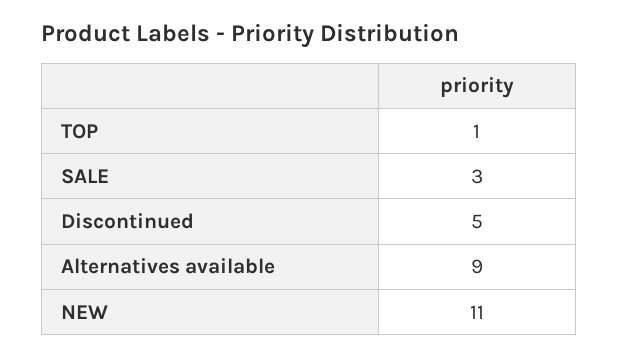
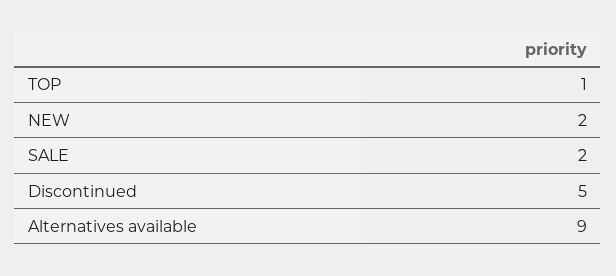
SALE: 3 -> 2
NEW: 11 -> 2

